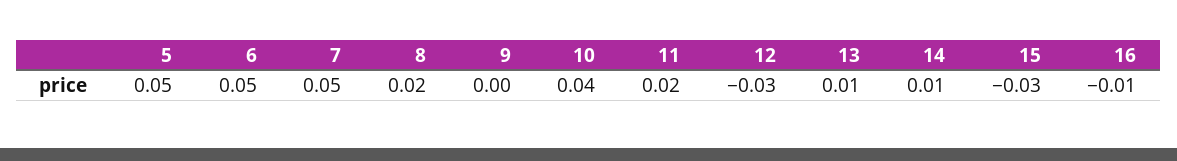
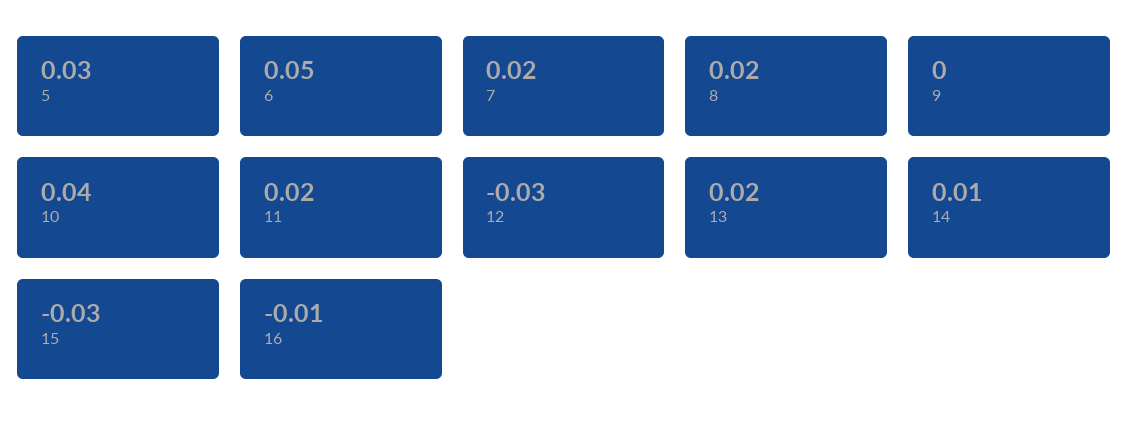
5: 0.05 -> 0.03
7: 0.05 -> 0.02
13: 0.01 -> 0.02

